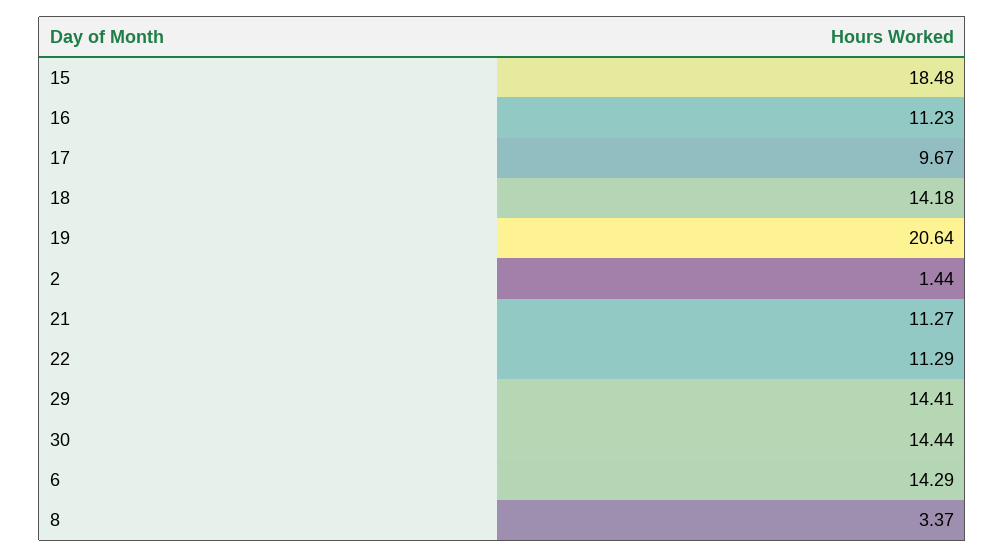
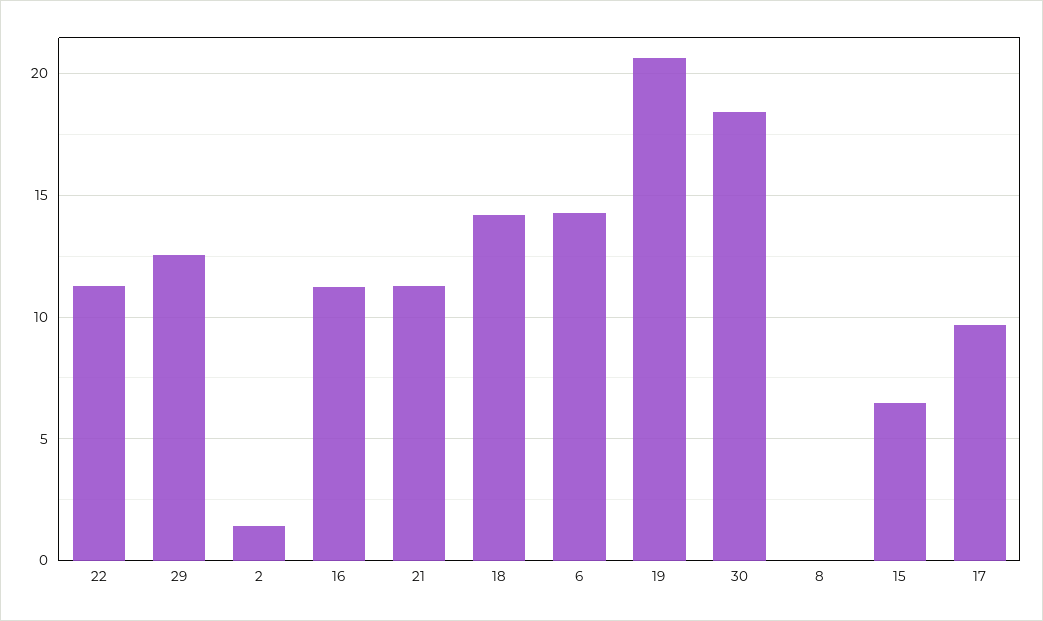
15: 18.48 -> 6.5
29: 14.41 -> 12.5
30: 14.44 -> 18.5
8: 3.37 -> 0

